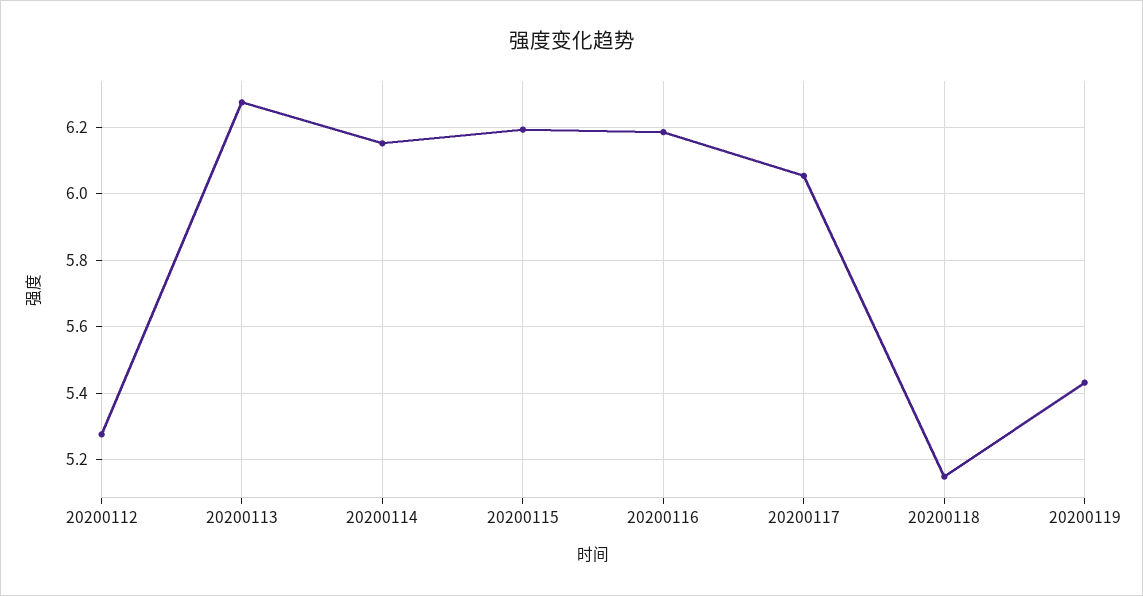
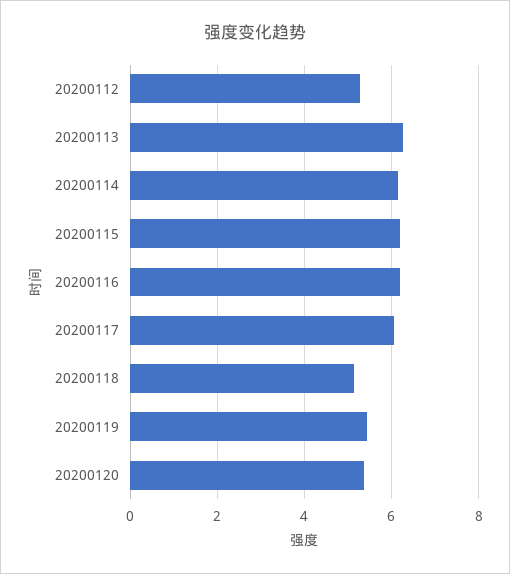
20200120: none -> 5.4

